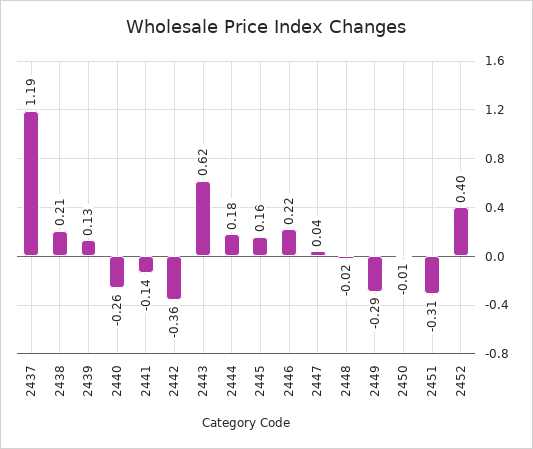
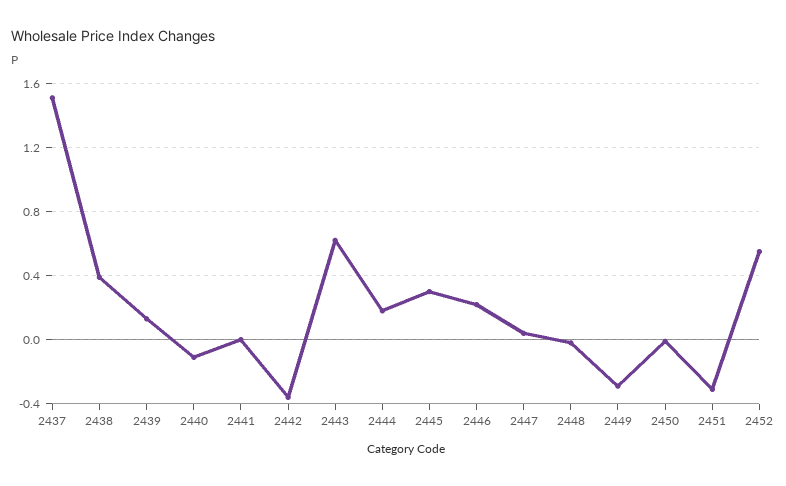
2437: 1.19 -> 1.5
2438: 0.21 -> 0.4
2440: -0.26 -> -0.1
2441: -0.14 -> 0
2445: 0.16 -> 0.3
2452: 0.4 -> 0.55

